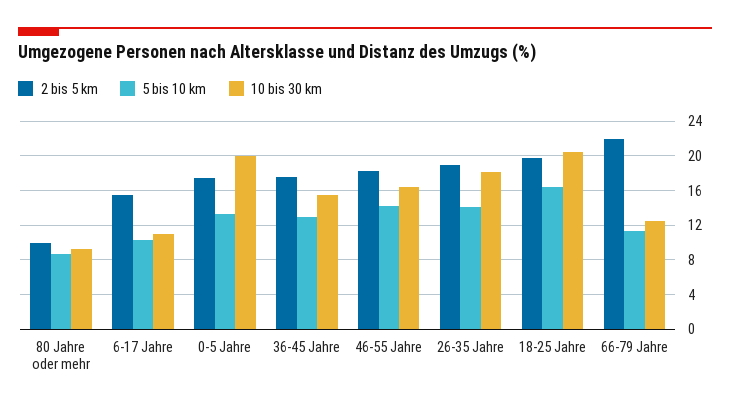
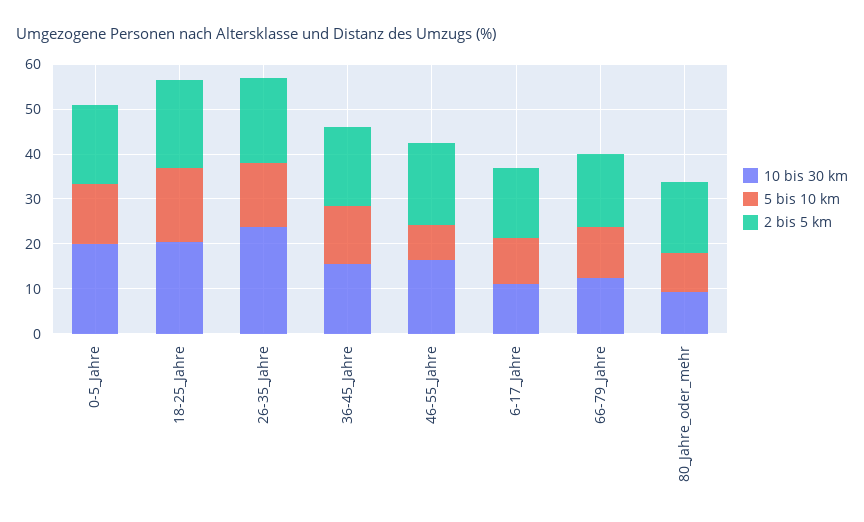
2 bis 5 km, 80 Jahre oder mehr: 10 -> 16
5 bis 10 km, 46-55 Jahre: 14 -> 8
10 bis 30 km, 26-35 Jahre: 18 -> 24
2 bis 5 km, 66-79 Jahre: 22 -> 16

